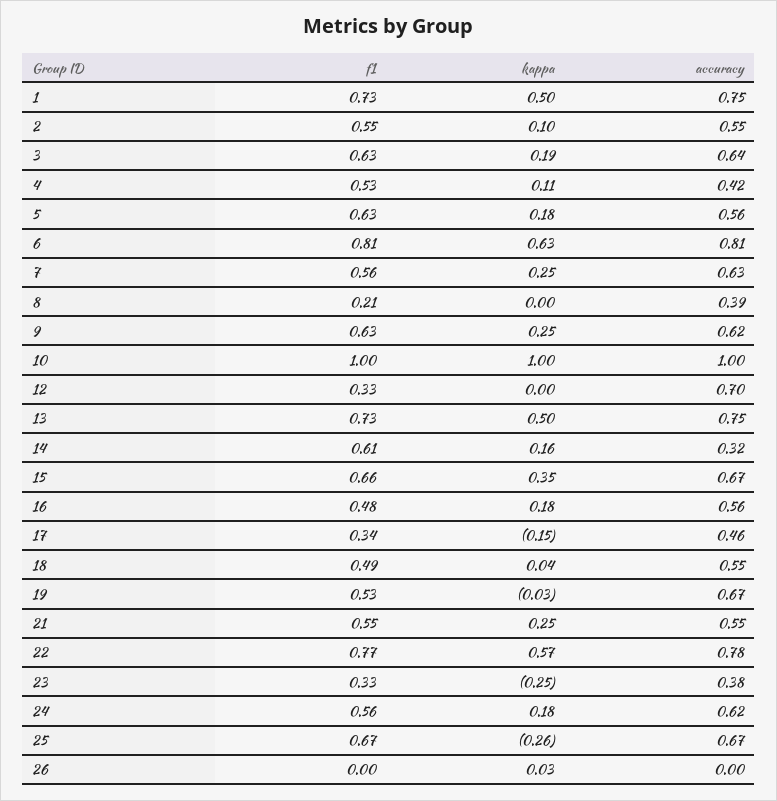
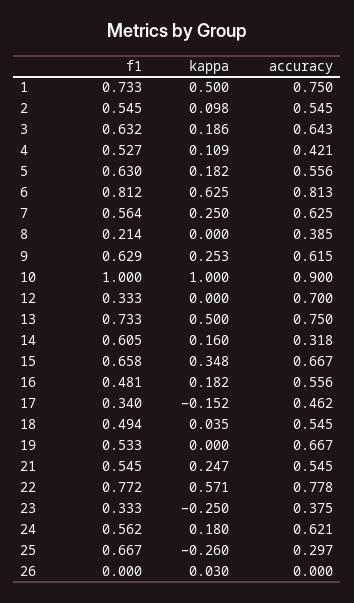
accuracy, 10: 1 -> 0.9
kappa, 19: -0.03 -> 0
accuracy, 25: 0.67 -> 0.297

